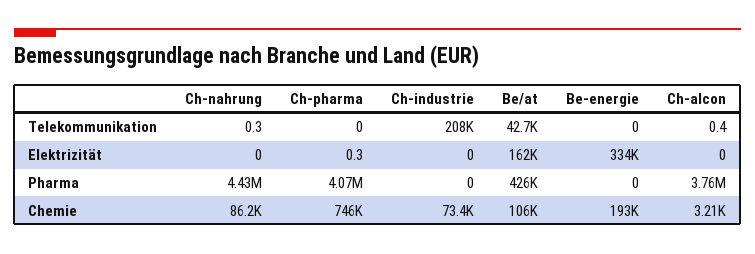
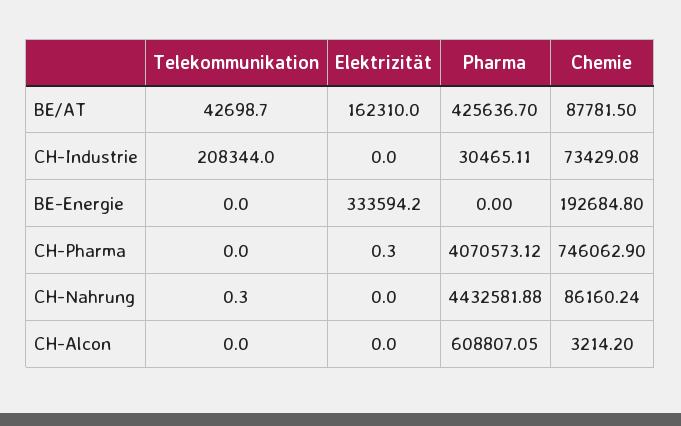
Ch-alcon, Telekommunikation: 0.4 -> 0
Ch-industrie, Pharma: 0 -> 30465.11
Ch-alcon, Pharma: 3760000 -> 608807.05
Be/at, Chemie: 106000 -> 87781.5

